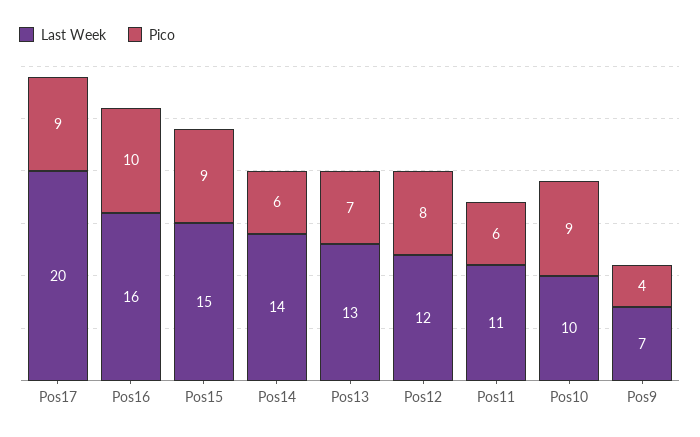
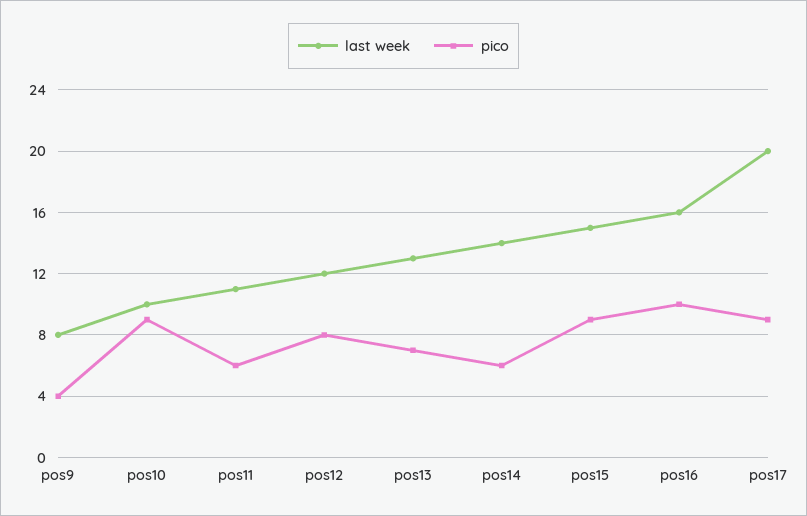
Last Week, Pos9: 7 -> 8

